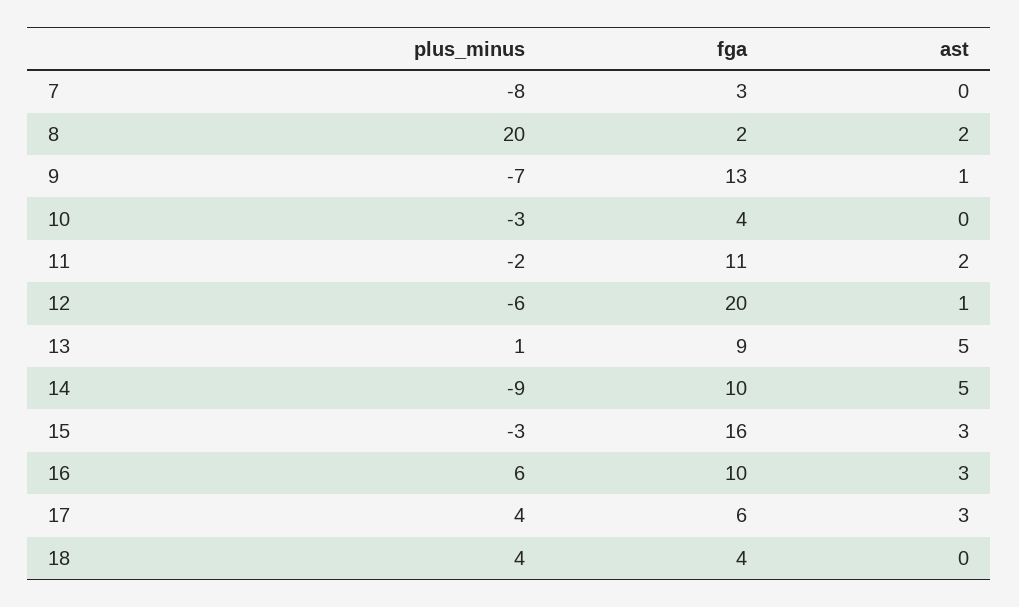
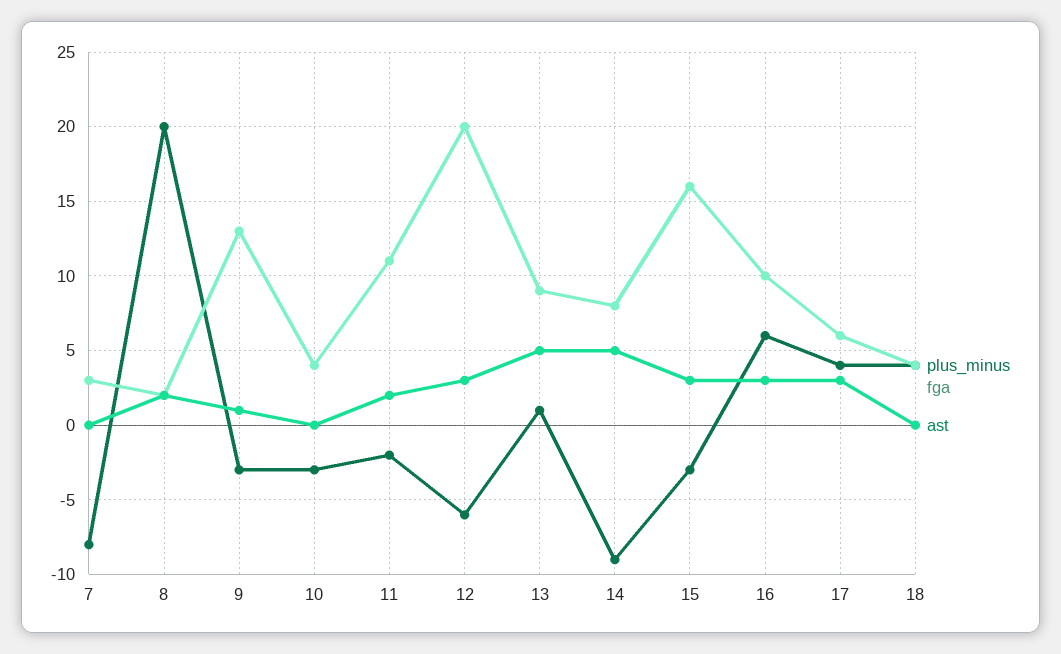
plus_minus, 9: -7 -> -3
ast, 12: 1 -> 3
fga, 14: 10 -> 8

